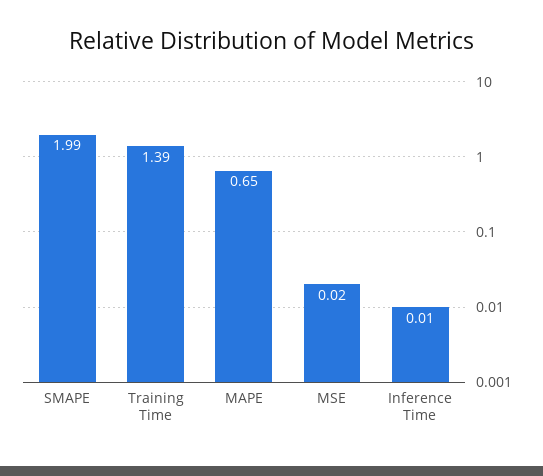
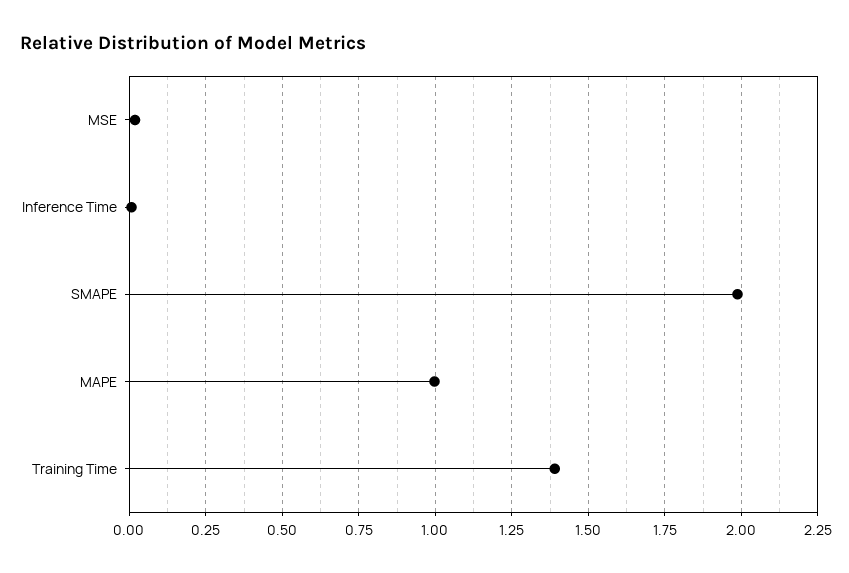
MAPE: 0.65 -> 1

